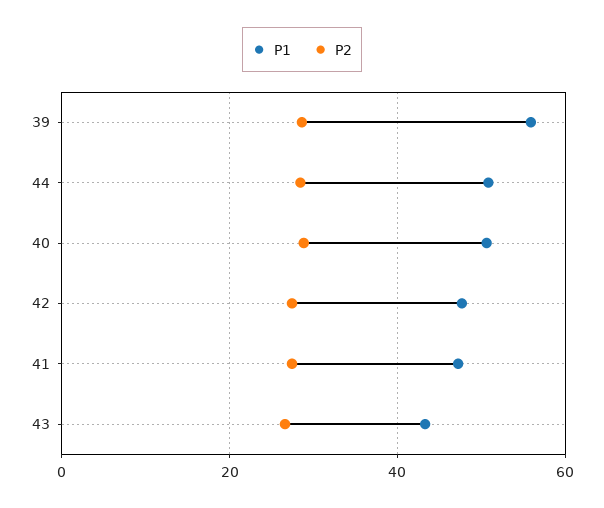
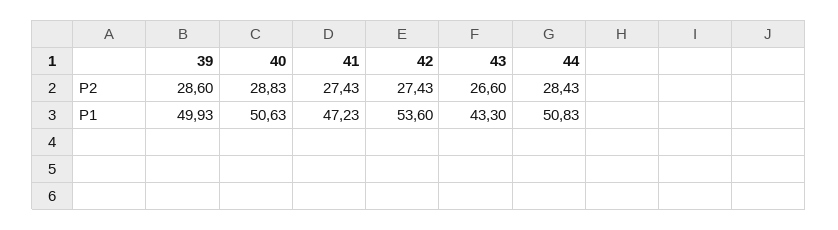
P1, 39: 56 -> 49.93
P1, 42: 48 -> 53.6

